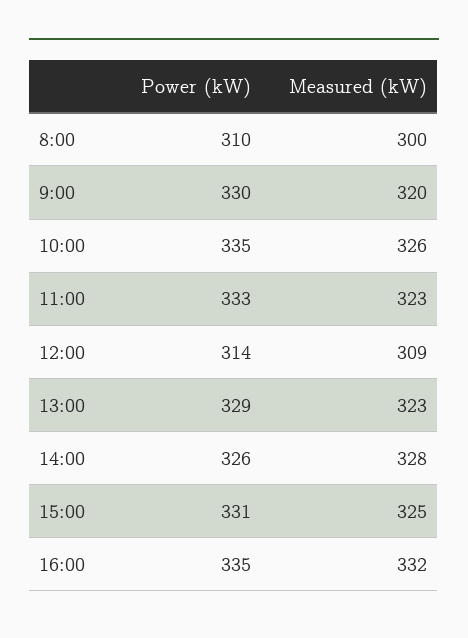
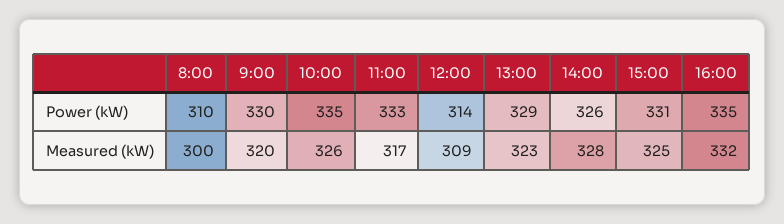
Measured (kW), 11:00: 323 -> 317

